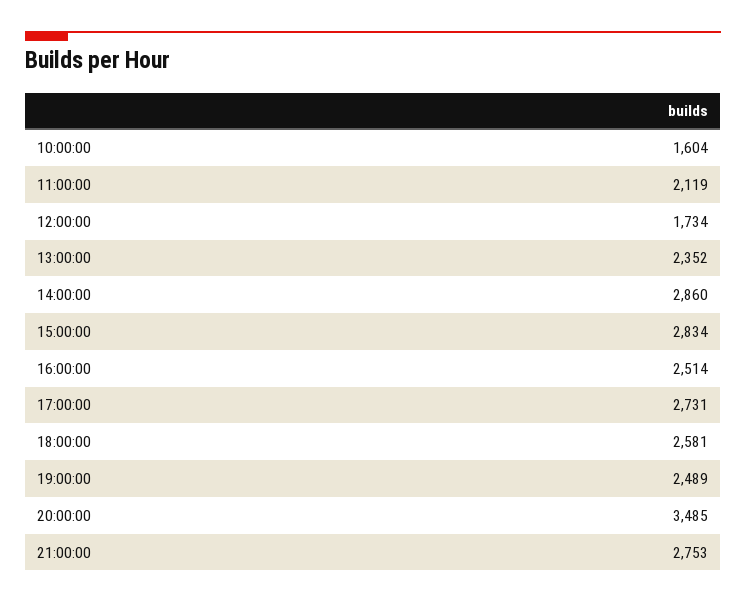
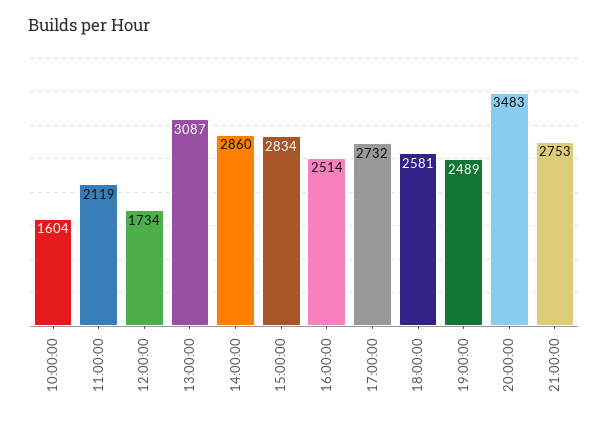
13:00:00: 2352 -> 3087
17:00:00: 2731 -> 2732
20:00:00: 3485 -> 3483

